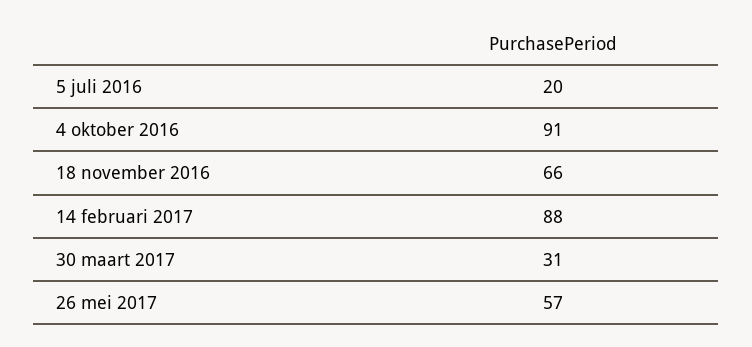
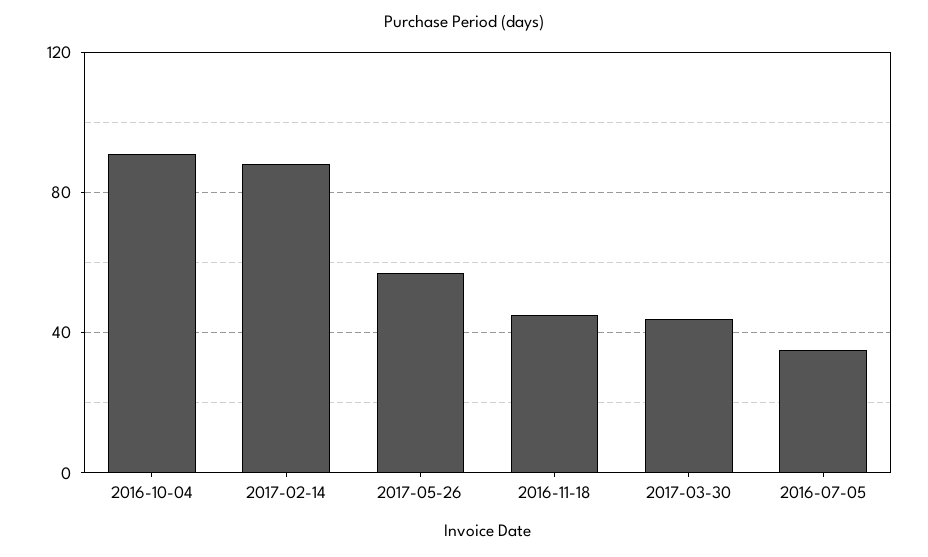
5 juli 2016: 20 -> 35
18 november 2016: 66 -> 45
30 maart 2017: 31 -> 45

